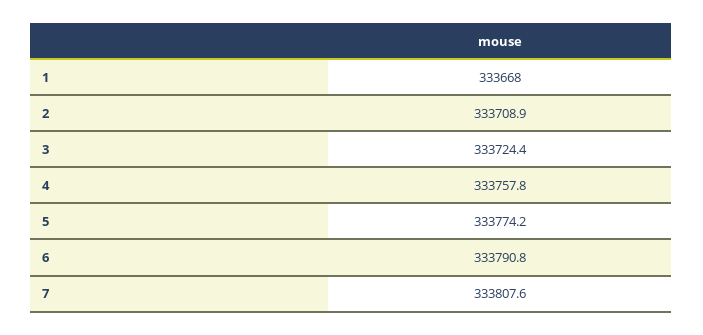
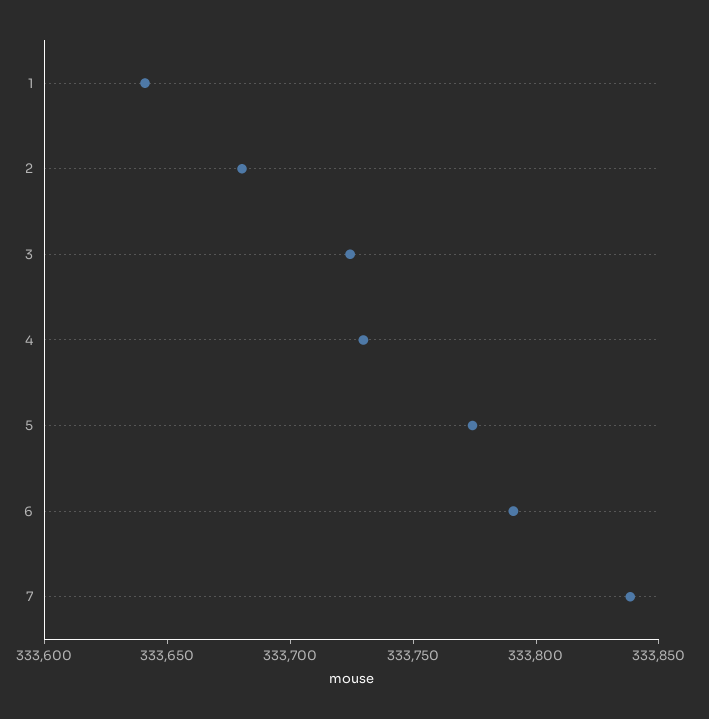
1: 333668 -> 333640
2: 333708.9 -> 333680
4: 333757.8 -> 333730
7: 333807.6 -> 333840

